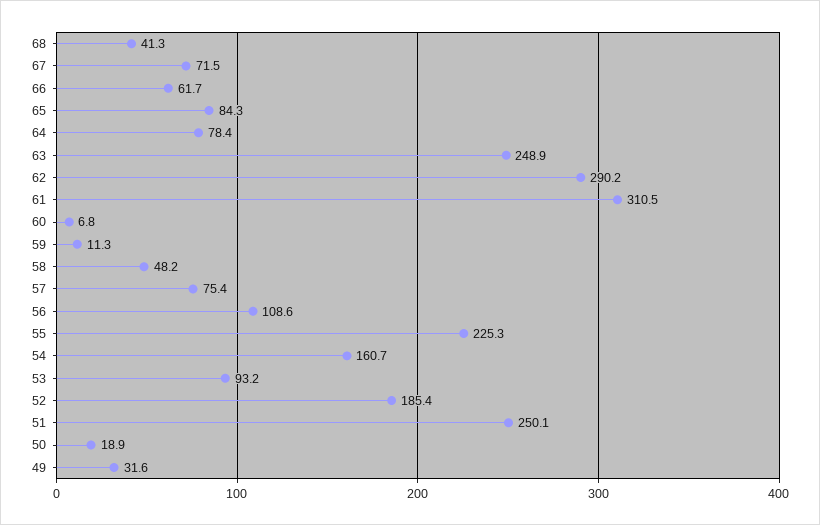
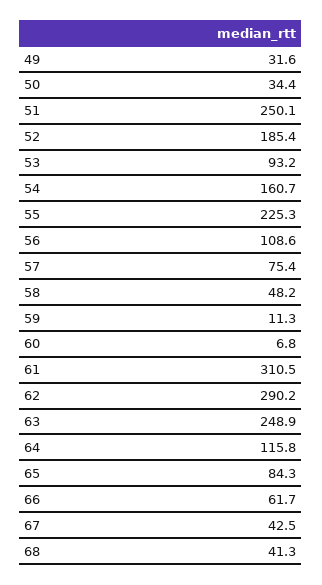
67: 71.5 -> 42.5
64: 78.4 -> 115.8
50: 18.9 -> 34.4

